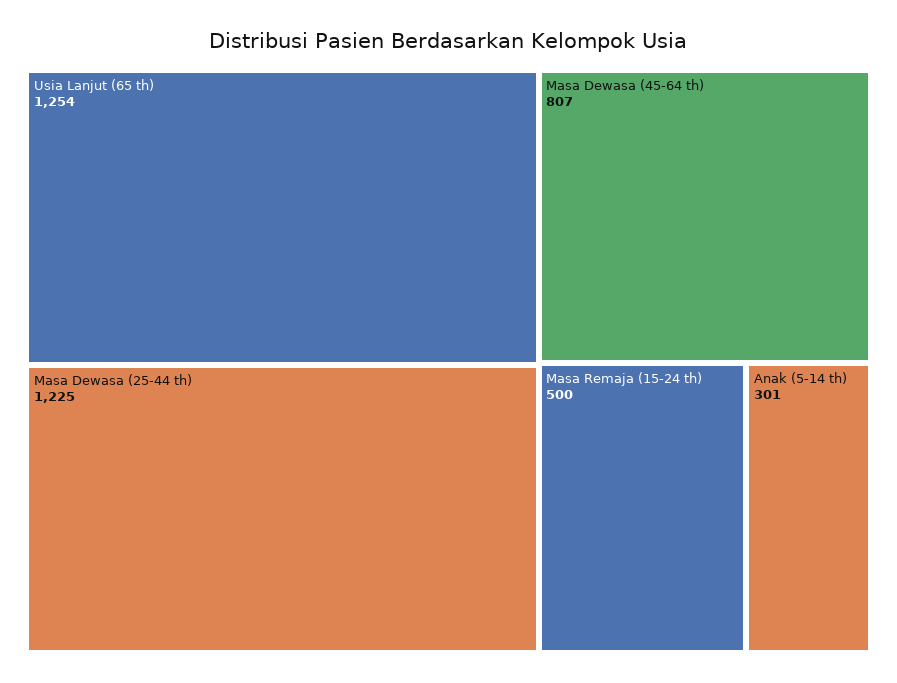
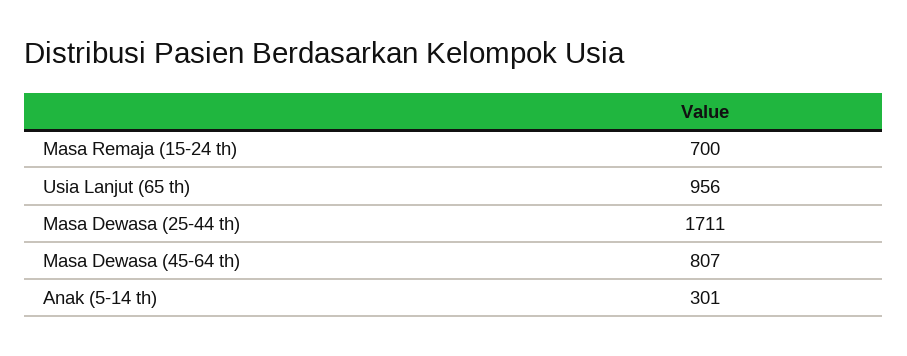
Usia Lanjut (65 th): 1254 -> 956
Masa Dewasa (25-44 th): 1225 -> 1711
Masa Remaja (15-24 th): 500 -> 700

